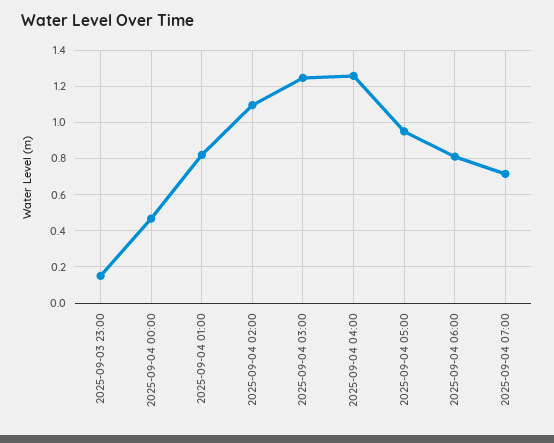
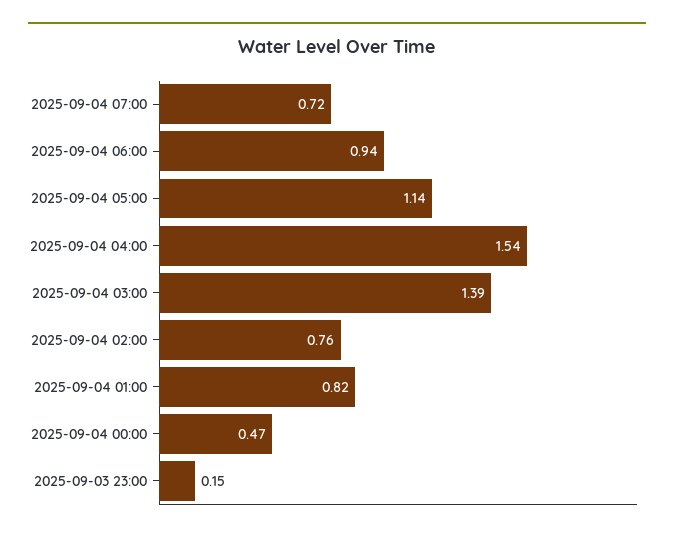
2025-09-04 02:00: 1.1 -> 0.76
2025-09-04 03:00: 1.25 -> 1.39
2025-09-04 04:00: 1.25 -> 1.54
2025-09-04 05:00: 0.95 -> 1.14
2025-09-04 06:00: 0.8 -> 0.94

